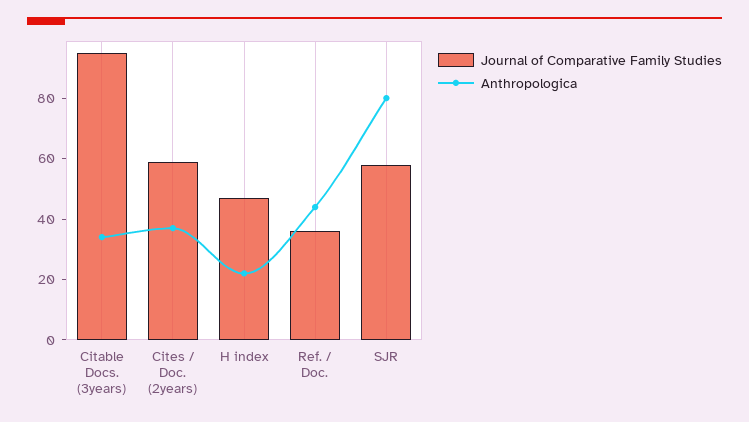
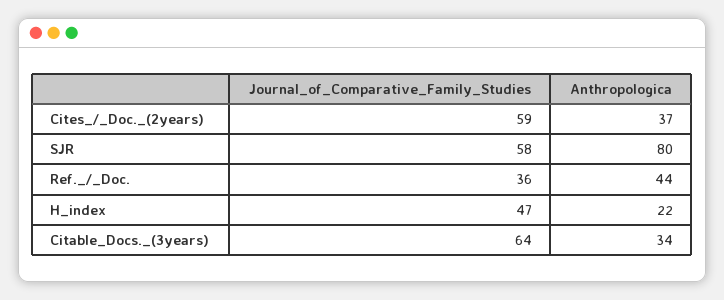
Journal of Comparative Family Studies, Citable Docs. (3years): 95 -> 64

